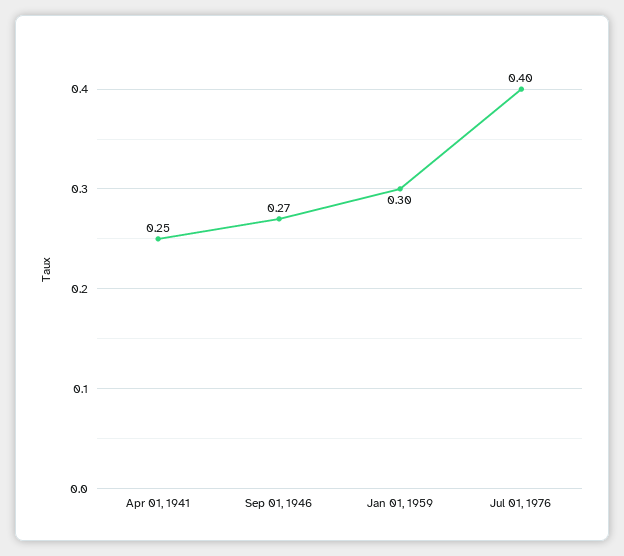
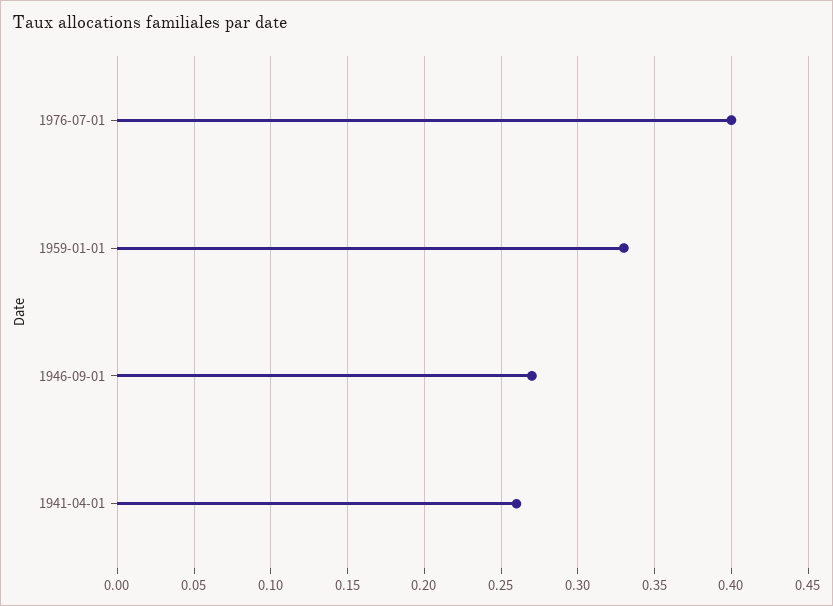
Apr 01, 1941: 0.25 -> 0.26
Jan 01, 1959: 0.3 -> 0.33

